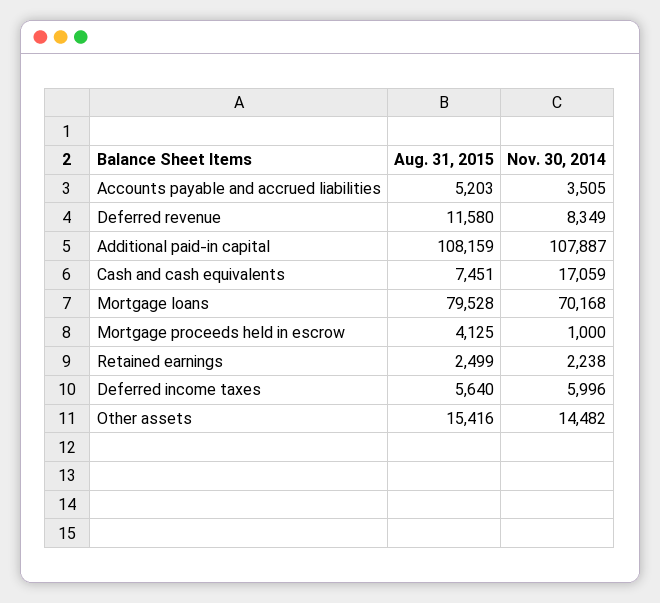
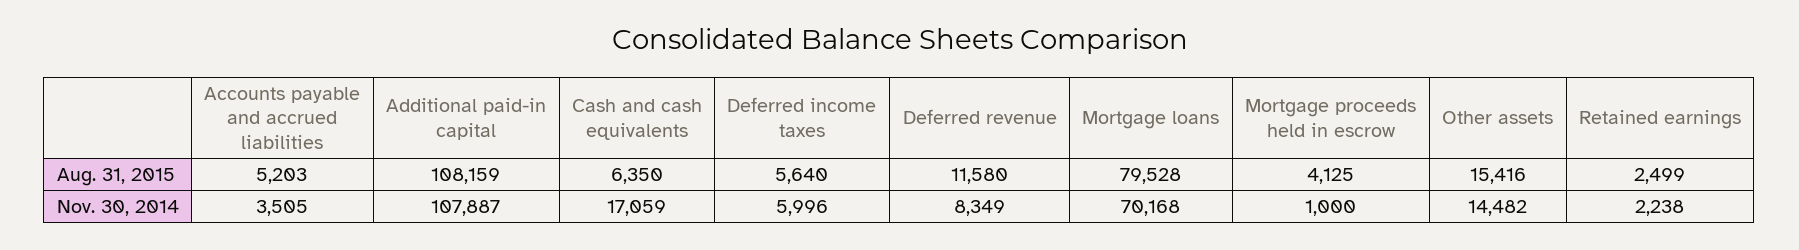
Aug. 31, 2015, Cash and cash equivalents: 7451 -> 6350

